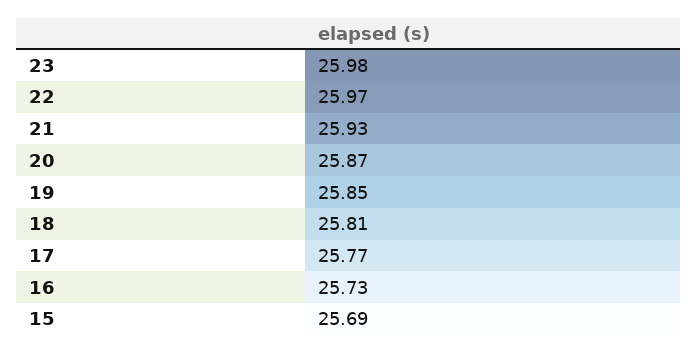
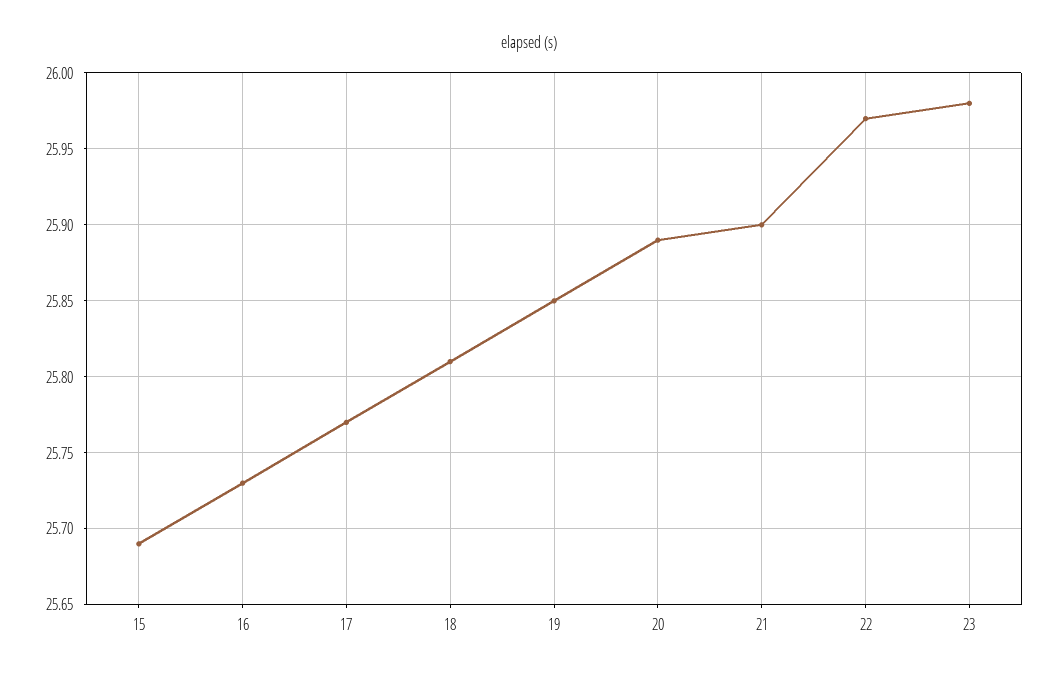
21: 25.93 -> 25.9
20: 25.87 -> 25.89

